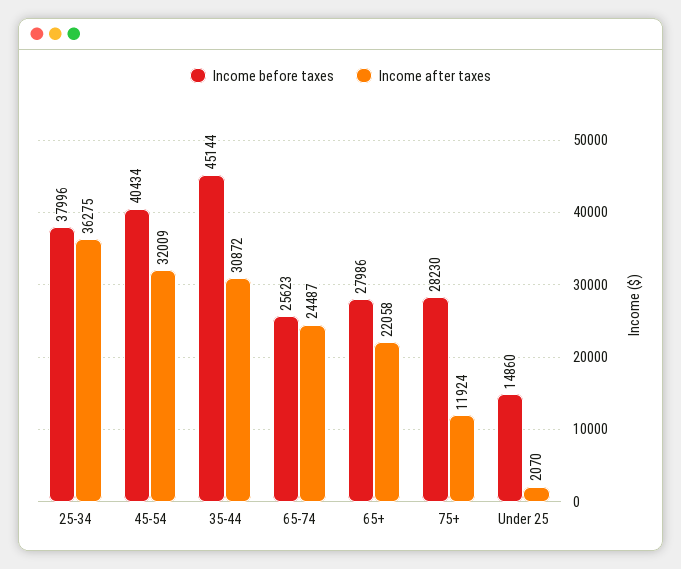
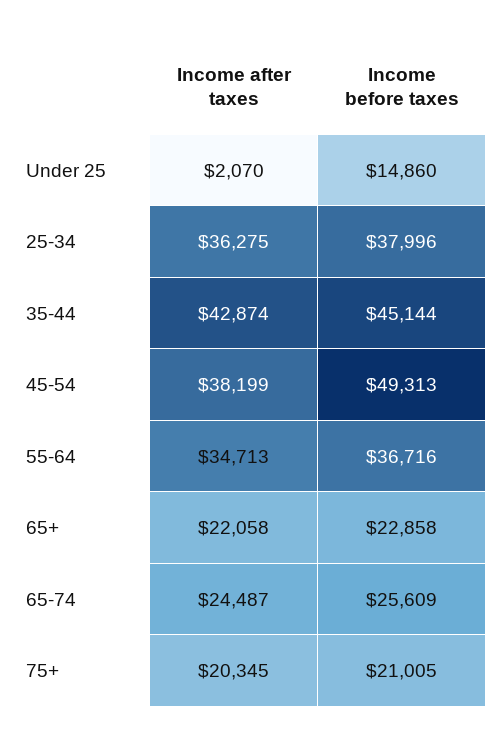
Income before taxes, 45-54: 40434 -> 49313
Income after taxes, 45-54: 32009 -> 38199
Income after taxes, 35-44: 30872 -> 42874
Income before taxes, 65-74: 25623 -> 25609
Income before taxes, 65+: 27986 -> 22858
Income before taxes, 75+: 28230 -> 21005
Income after taxes, 75+: 11924 -> 20345
Income after taxes, 55-64: none -> 34713
Income before taxes, 55-64: none -> 36716

